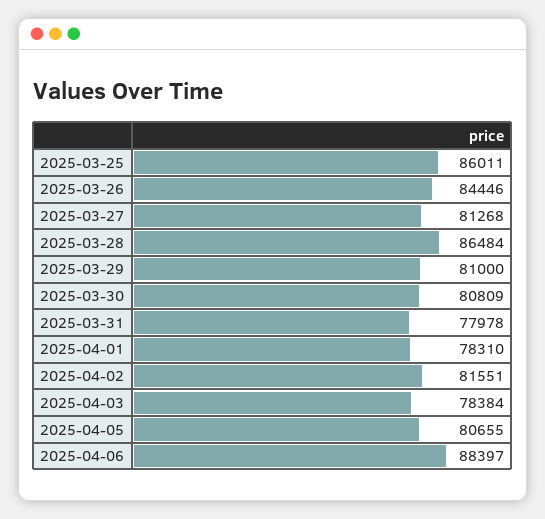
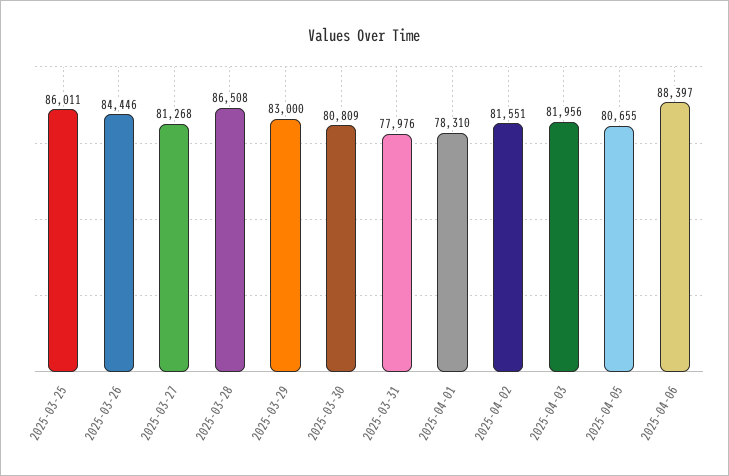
2025-03-28: 86484 -> 86508
2025-03-29: 81000 -> 83000
2025-03-31: 77978 -> 77976
2025-04-03: 78384 -> 81956

